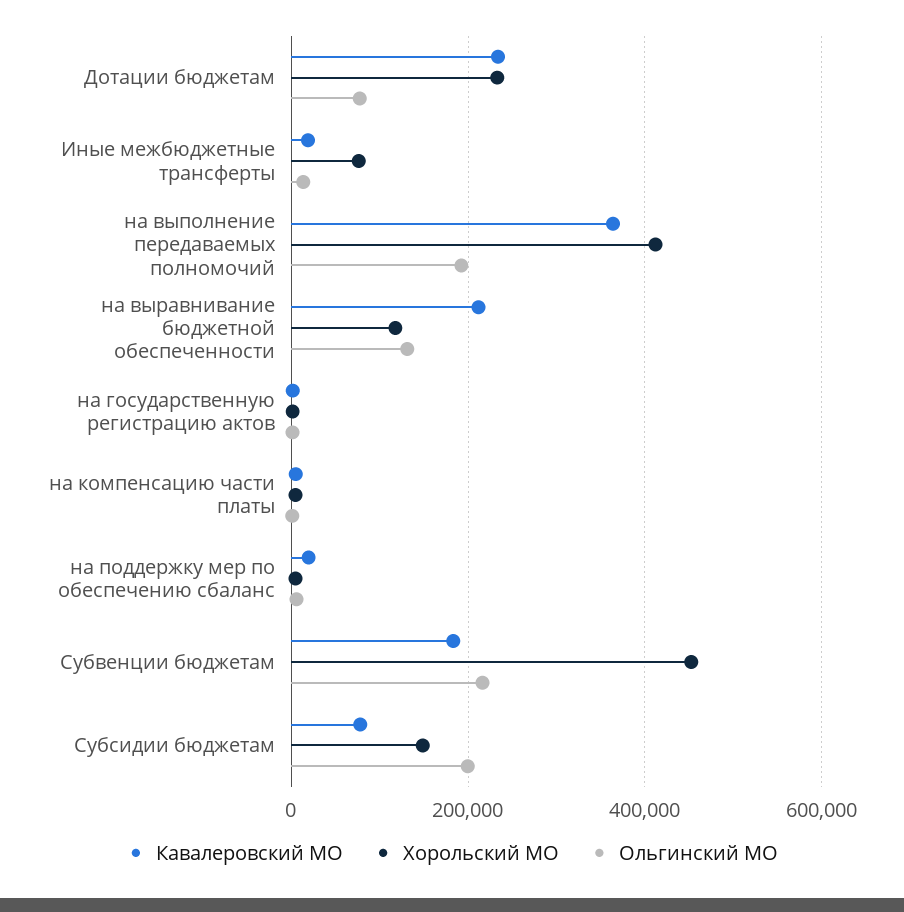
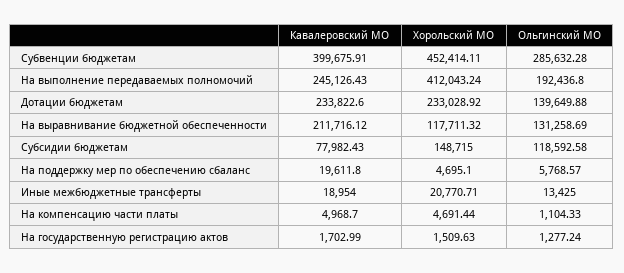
Ольгинский МО, Дотации бюджетам: 80000 -> 139649.88
Хорольский МО, Иные межбюджетные трансферты: 80000 -> 20770.71
Кавалеровский МО, на выполнение передаваемых полномочий: 360000 -> 245126.43
Кавалеровский МО, Субвенции бюджетам: 180000 -> 399675.91
Ольгинский МО, Субвенции бюджетам: 220000 -> 285632.28
Ольгинский МО, Субсидии бюджетам: 200000 -> 118592.58

